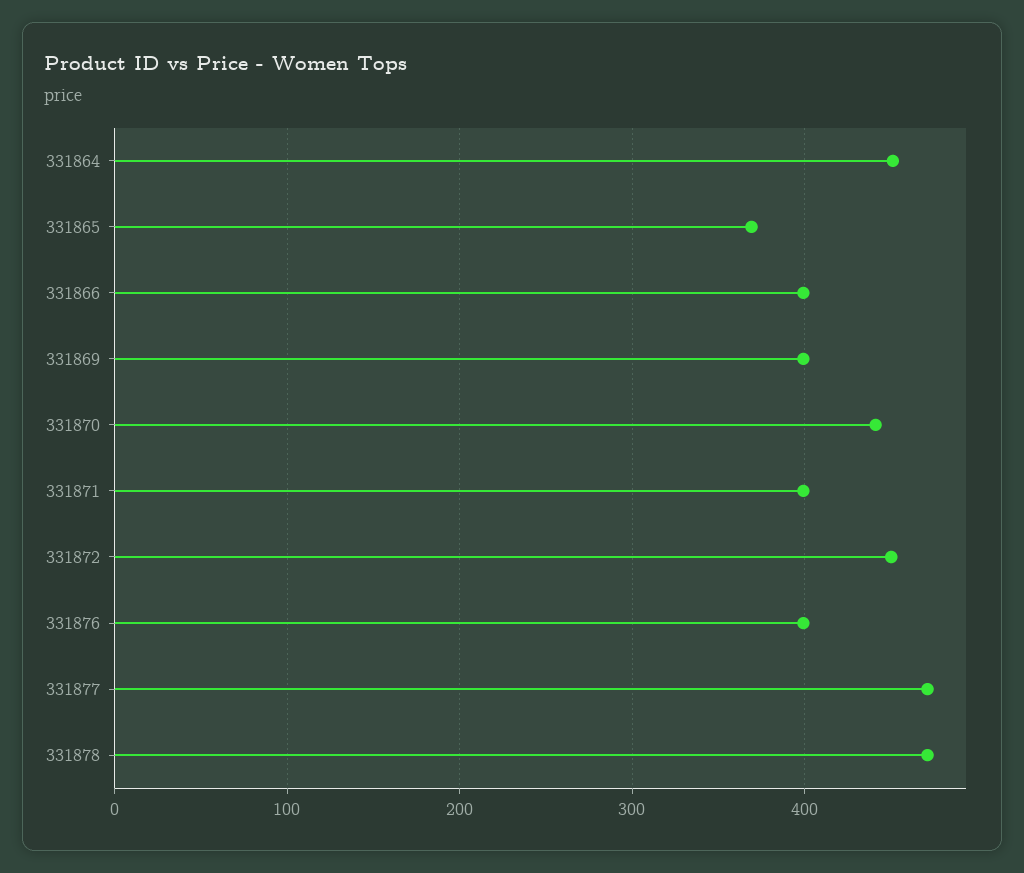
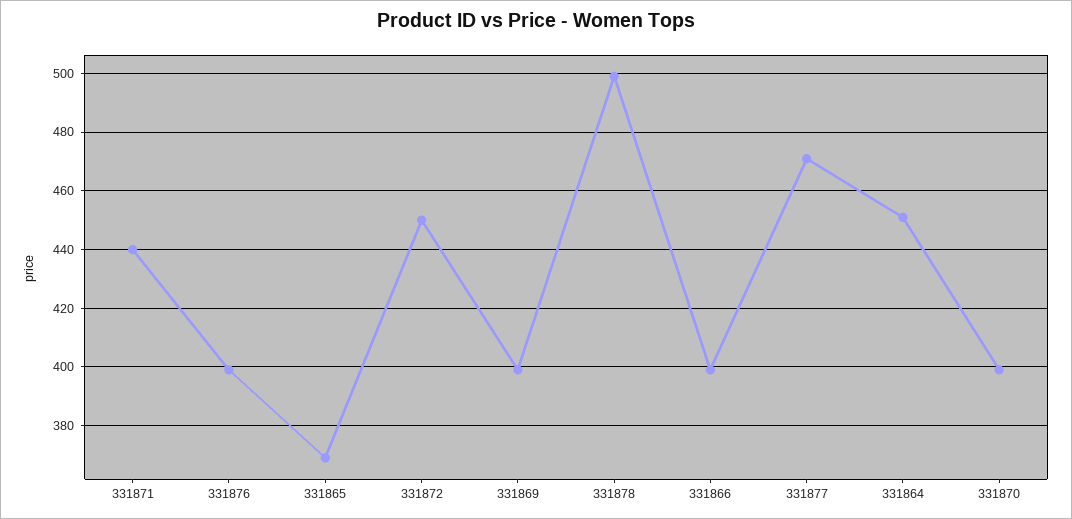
331870: 440 -> 400
331871: 400 -> 440
331878: 470 -> 500

